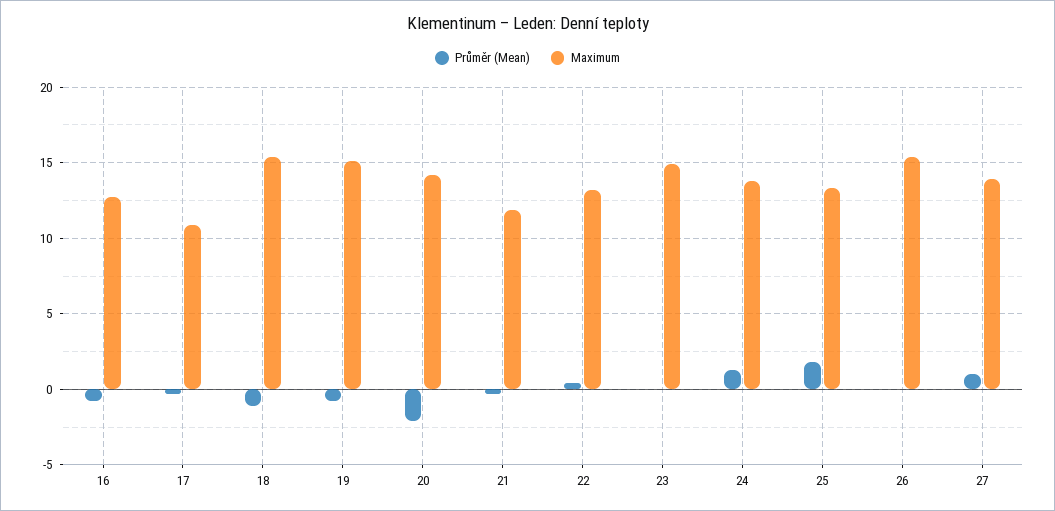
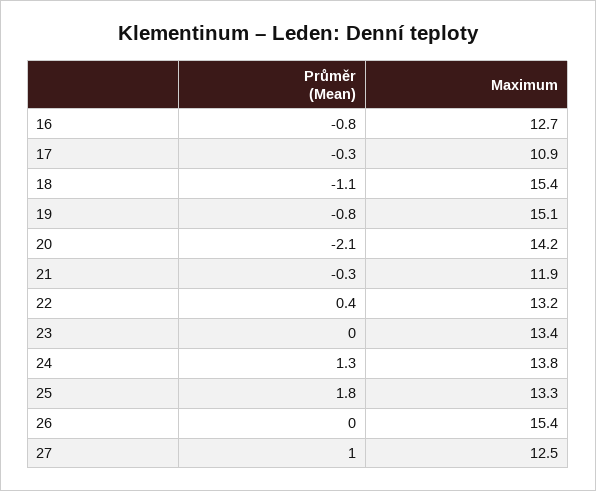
Maximum, 23: 15 -> 13.4
Maximum, 27: 14 -> 12.5

